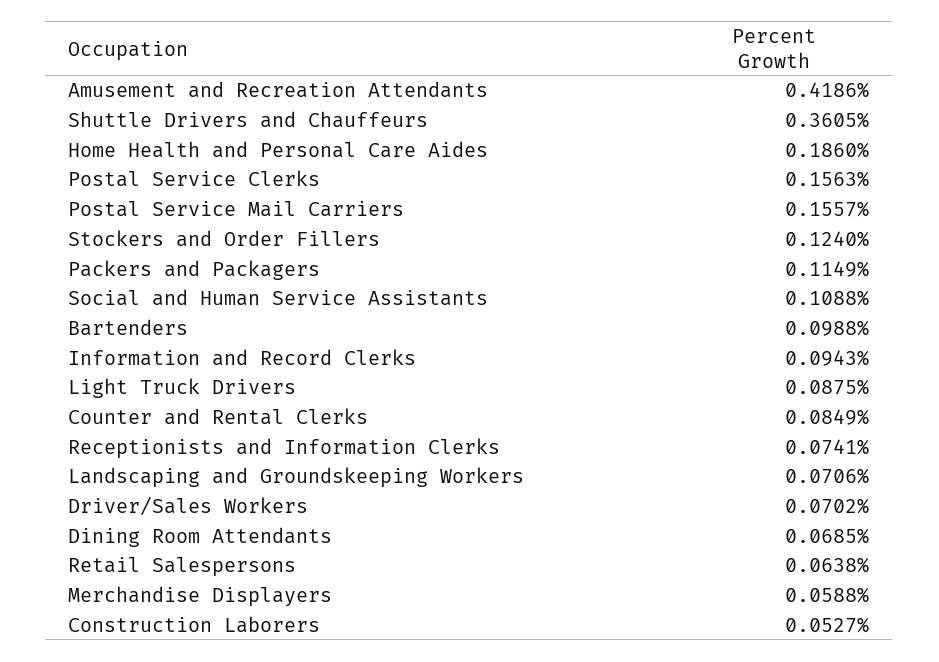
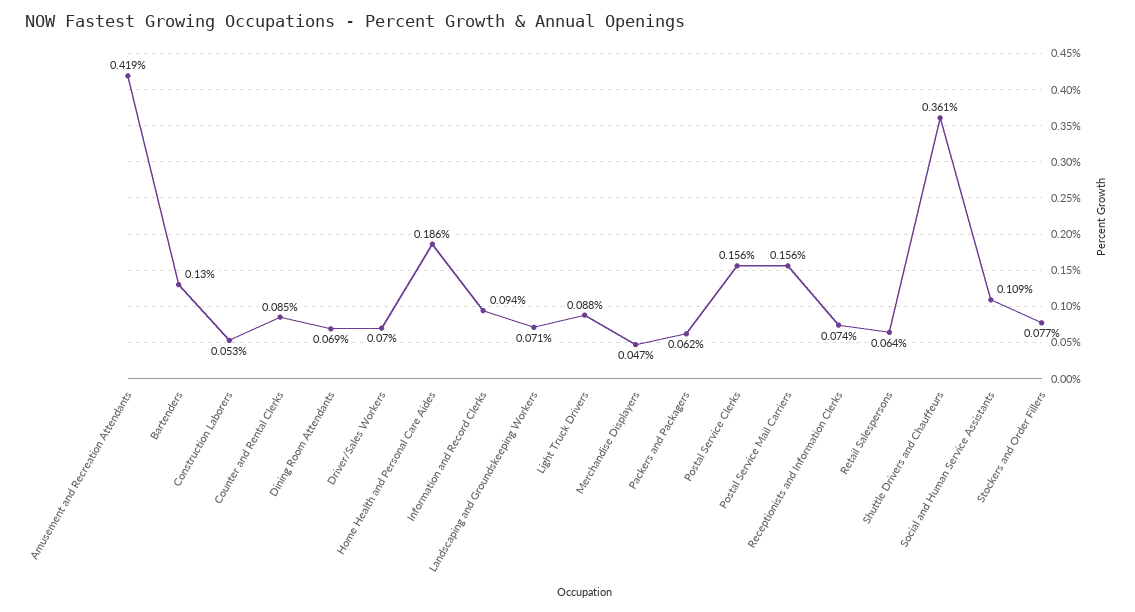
Stockers and Order Fillers: 0.124 -> 0.077
Packers and Packagers: 0.1149 -> 0.062
Bartenders: 0.0988 -> 0.13
Merchandise Displayers: 0.0588 -> 0.047

